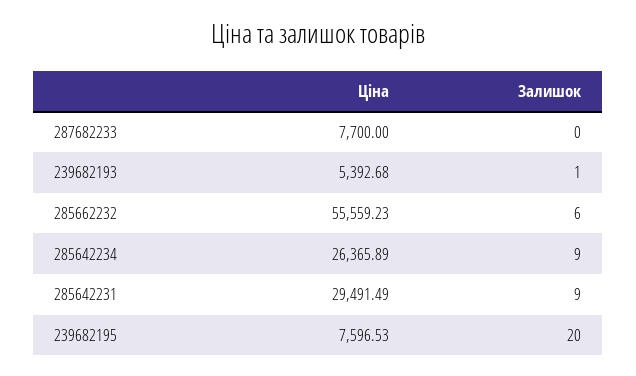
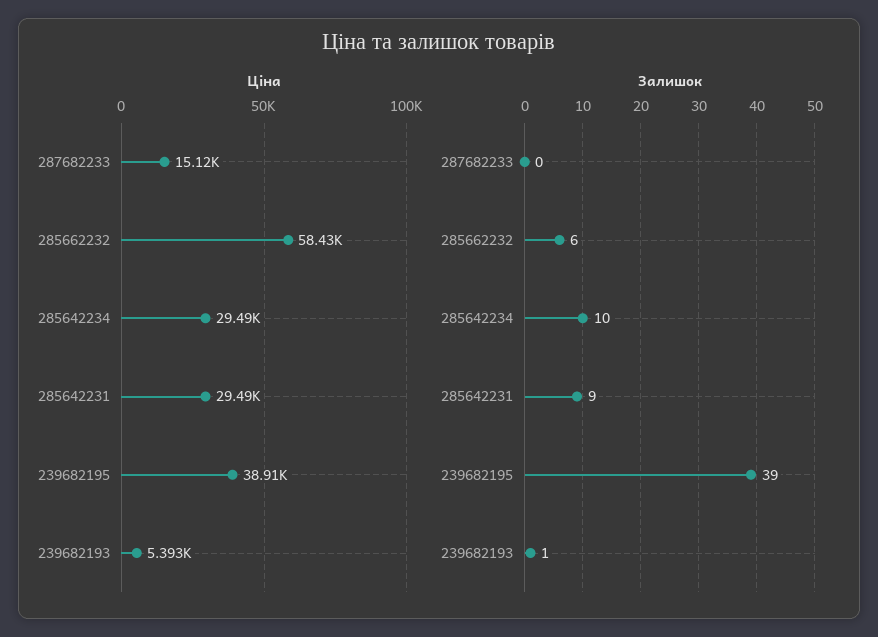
Ціна, 287682233: 7700 -> 15120
Ціна, 285662232: 55559.23 -> 58430
Ціна, 285642234: 26365.89 -> 29490
Залишок, 285642234: 9 -> 10
Ціна, 239682195: 7596.53 -> 38910
Залишок, 239682195: 20 -> 39

